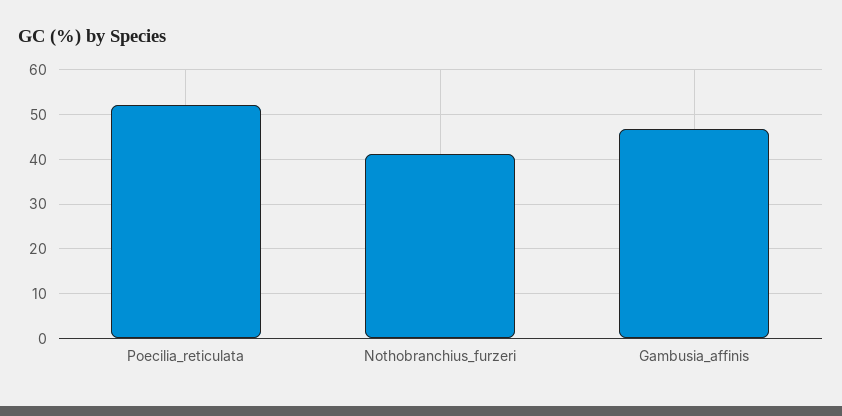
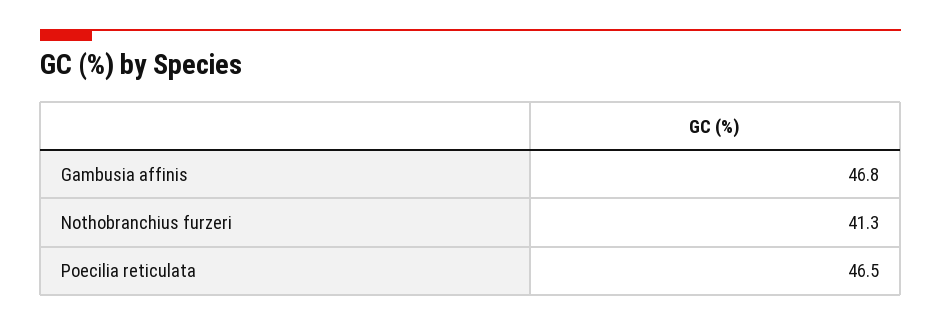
Poecilia_reticulata: 52 -> 46.5

